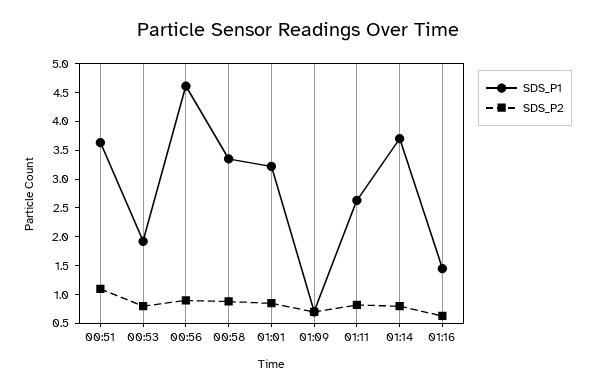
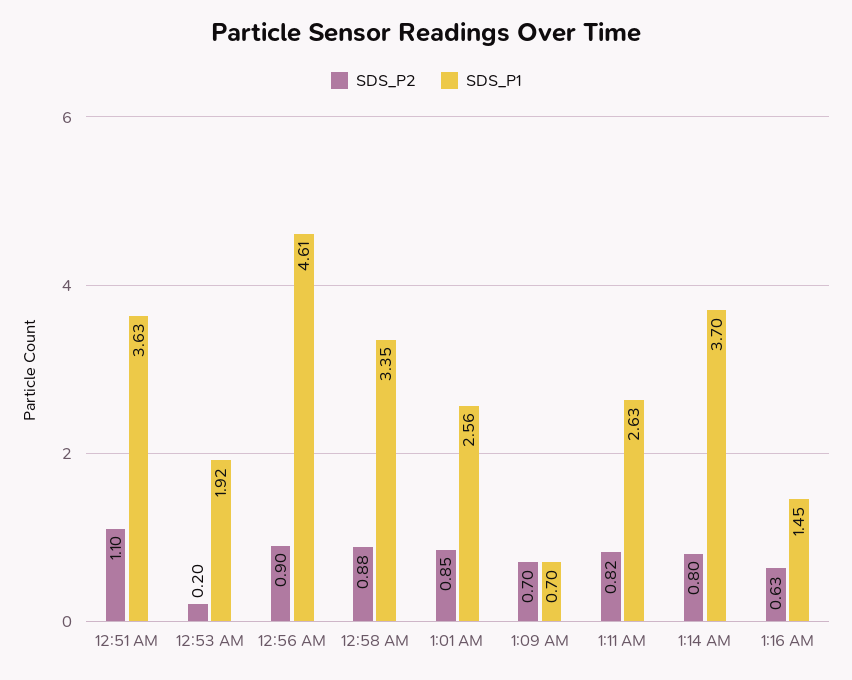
SDS_P2, 00:53: 0.75 -> 0.2
SDS_P1, 01:01: 3.25 -> 2.56

